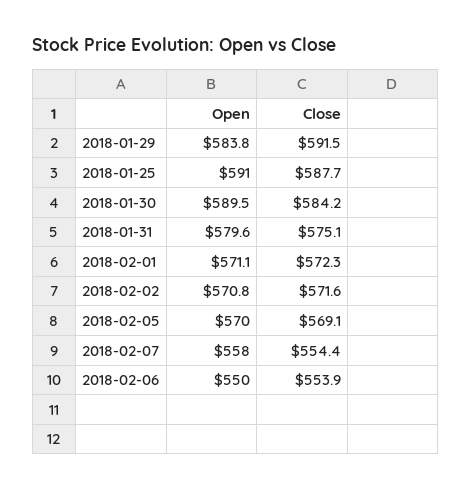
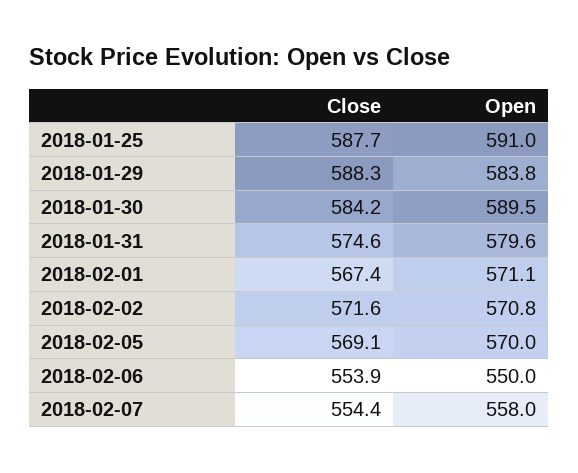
Close, 2018-01-29: 591.5 -> 588.3
Close, 2018-01-31: 575.1 -> 574.6
Close, 2018-02-01: 572.3 -> 567.4

